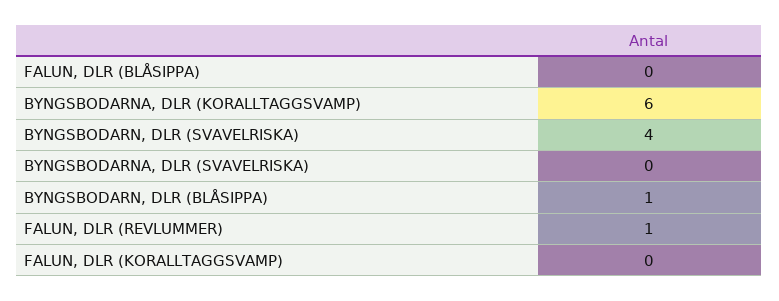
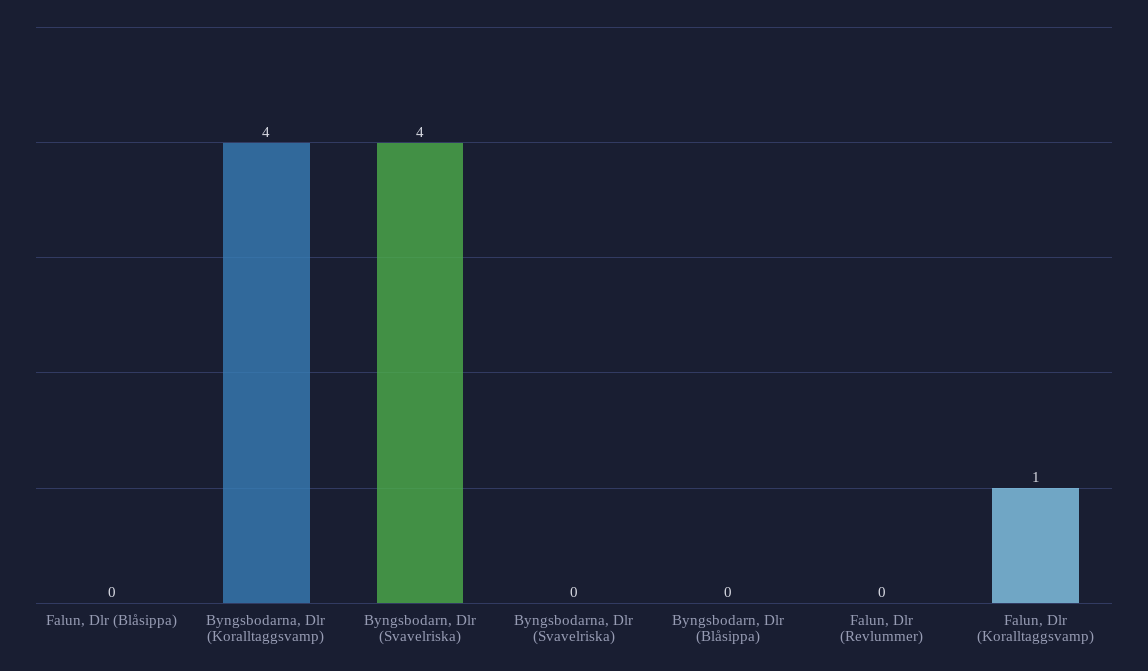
BYNGSBODARNA, DLR (KORALLTAGGSVAMP): 6 -> 4
BYNGSBODARN, DLR (BLÅSIPPA): 1 -> 0
FALUN, DLR (REVLUMMER): 1 -> 0
FALUN, DLR (KORALLTAGGSVAMP): 0 -> 1

